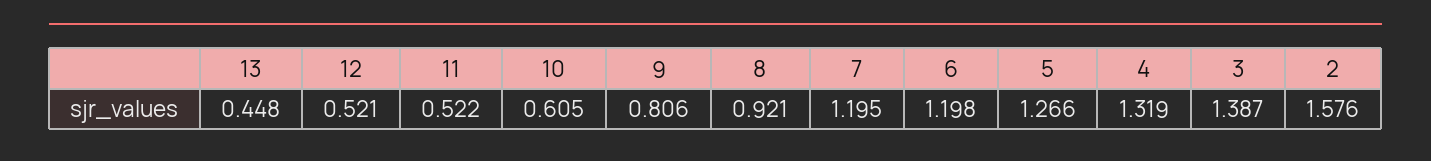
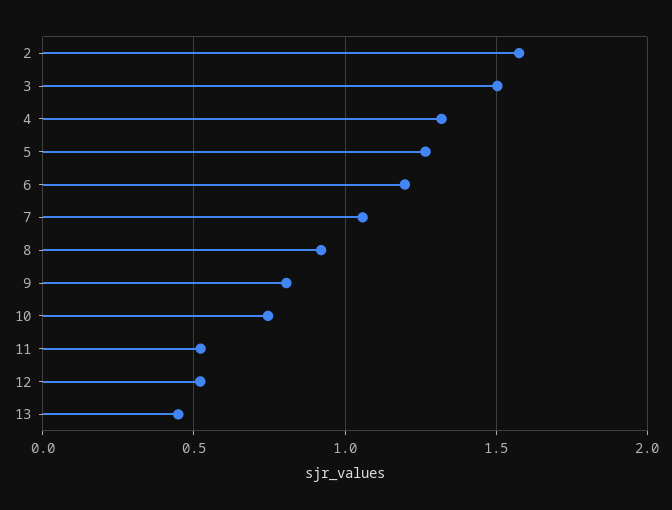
10: 0.605 -> 0.75
7: 1.195 -> 1.05
3: 1.387 -> 1.5

